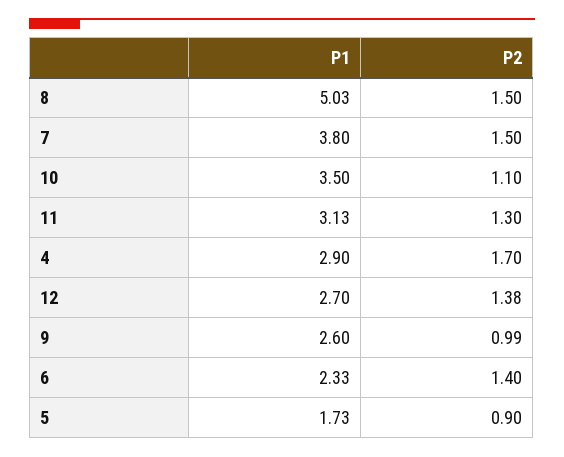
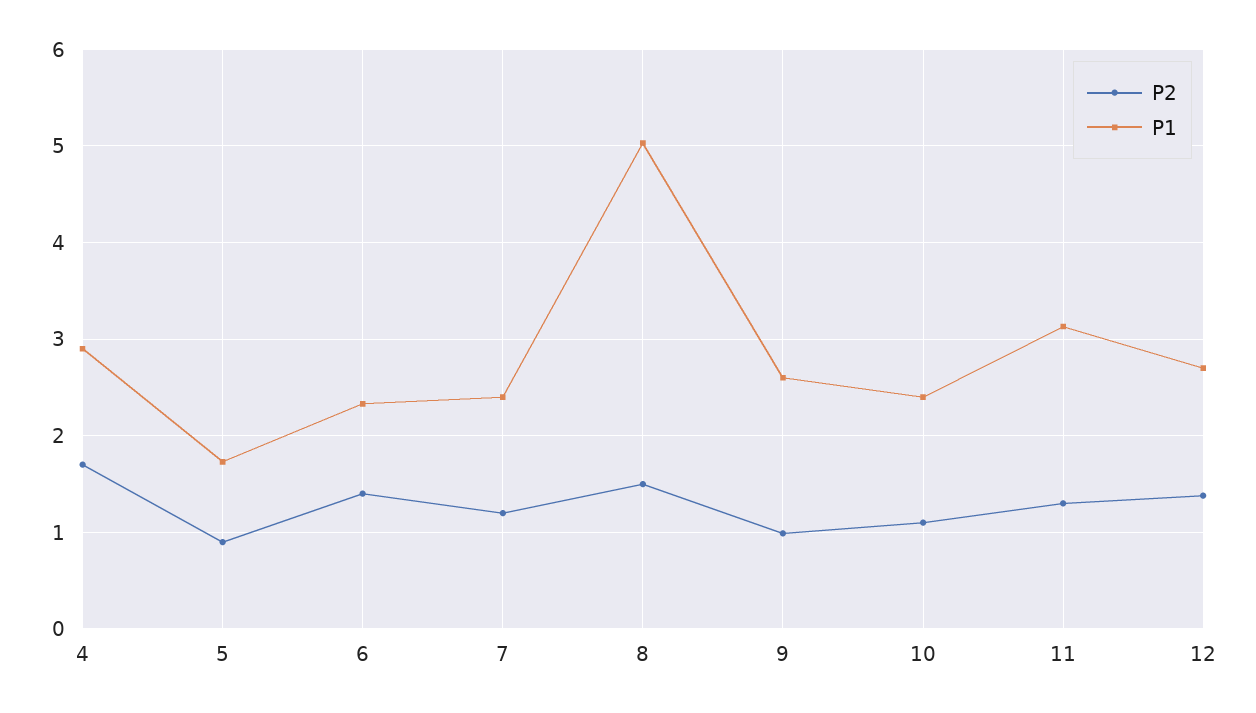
P1, 7: 3.8 -> 2.4
P2, 7: 1.5 -> 1.2
P1, 10: 3.5 -> 2.4

